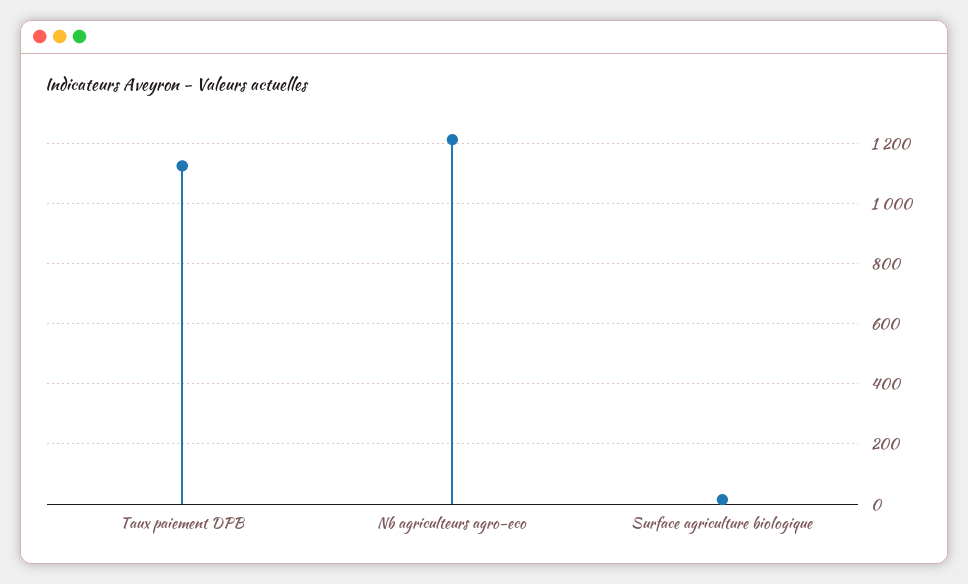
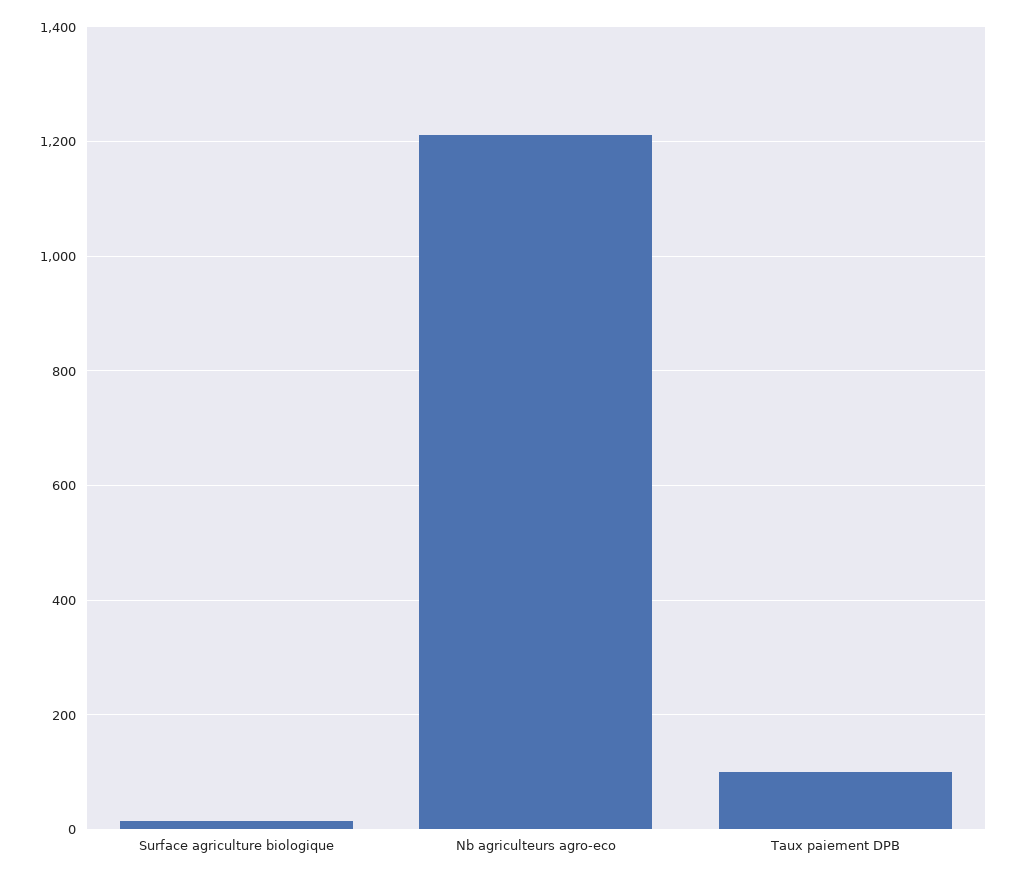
Taux paiement DPB: 1120 -> 100

